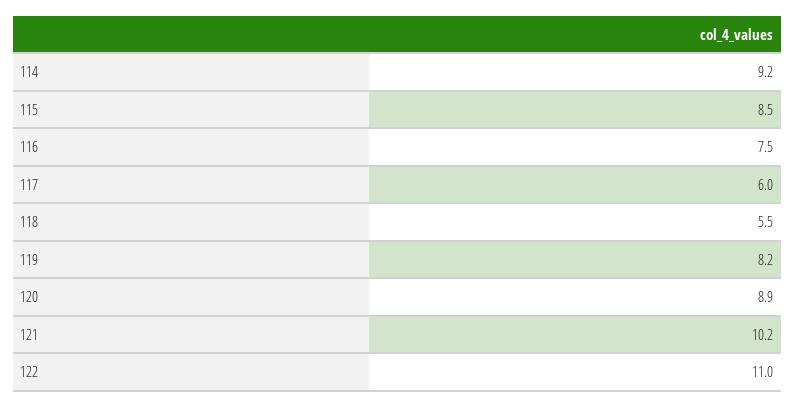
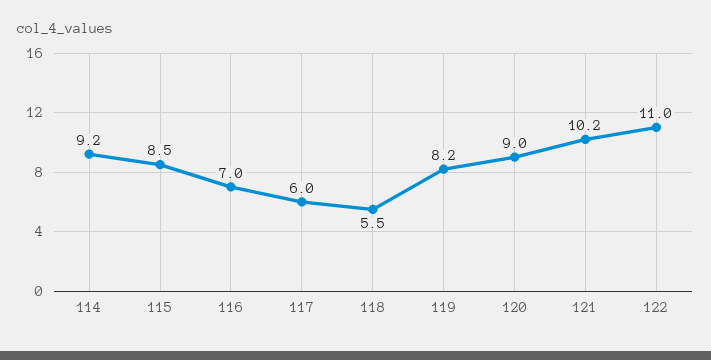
116: 7.5 -> 7
120: 8.9 -> 9

